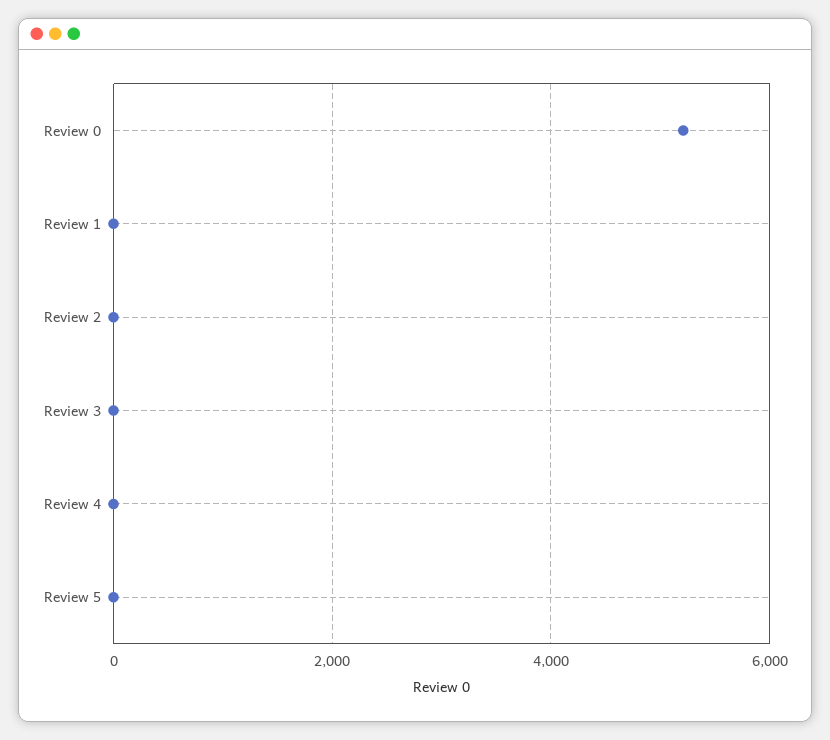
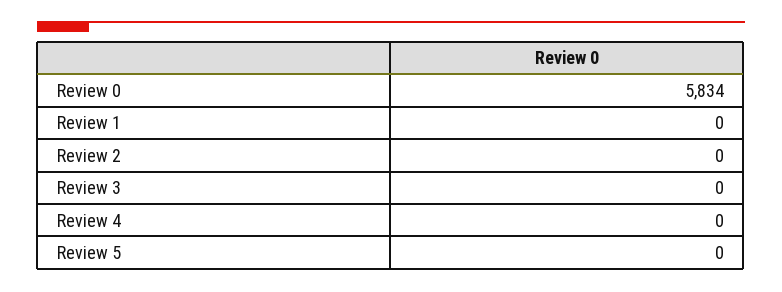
Review 0: 5200 -> 5834

